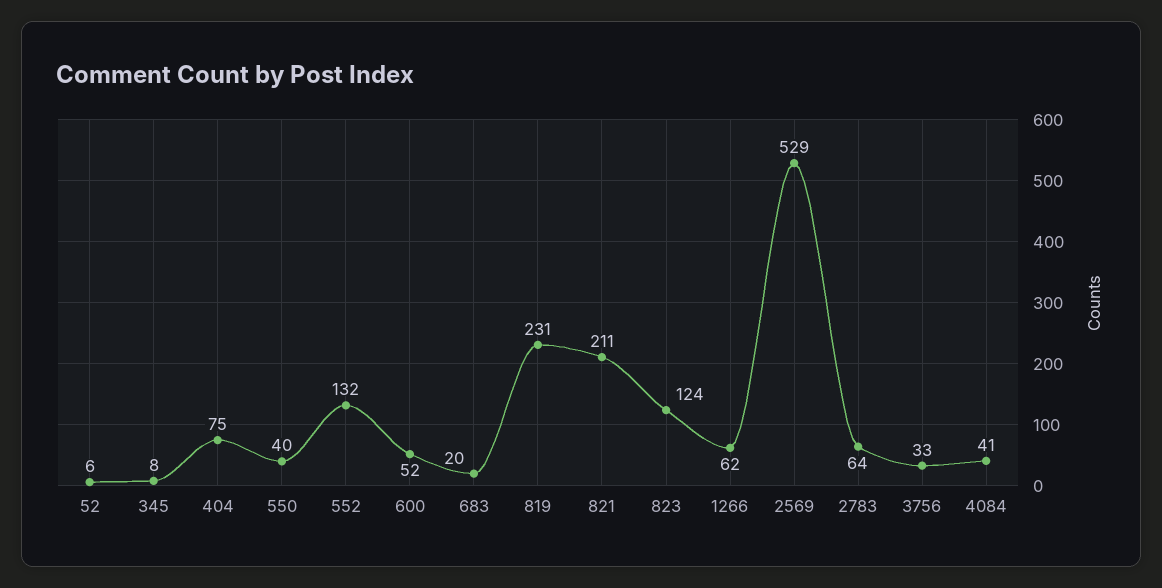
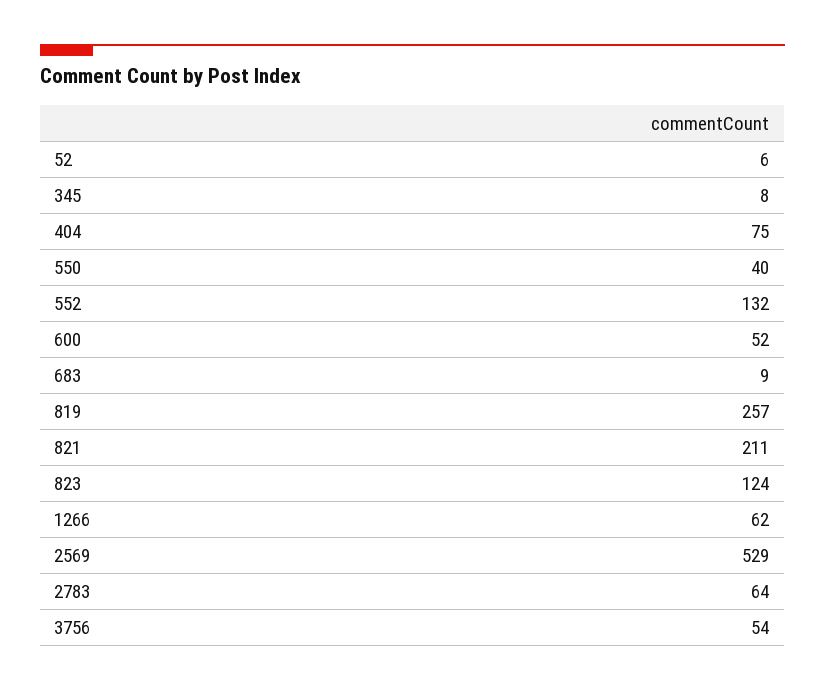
683: 20 -> 9
819: 231 -> 257
3756: 33 -> 54
4084: 41 -> none

